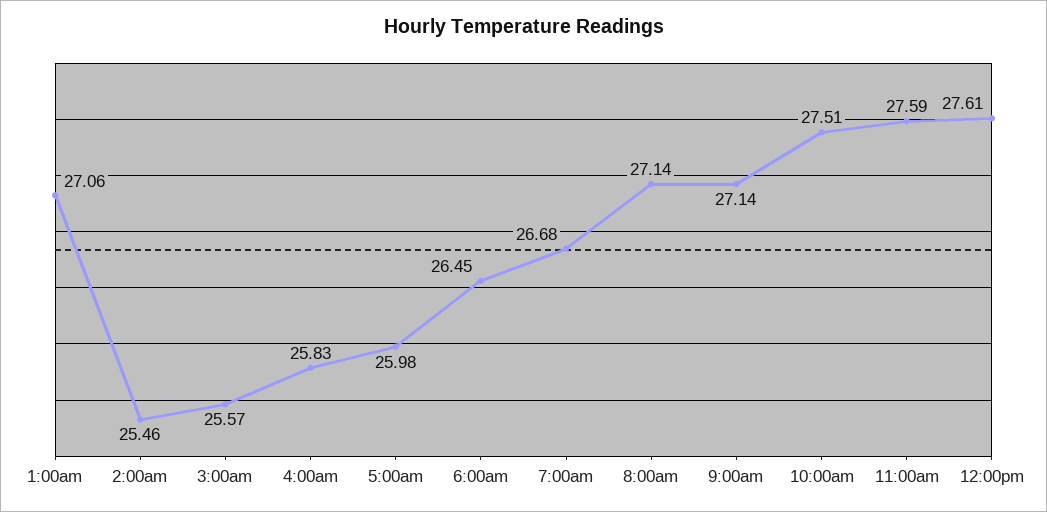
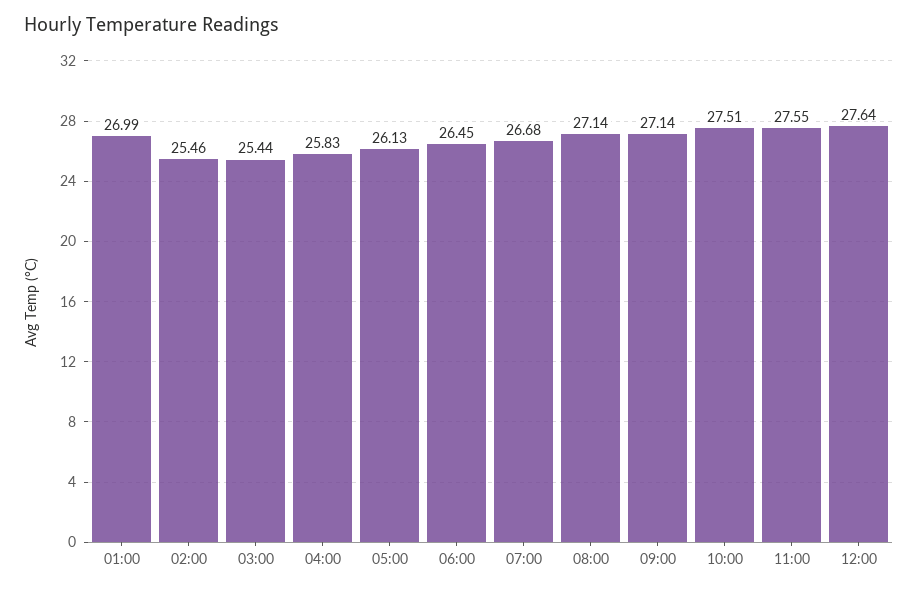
1:00am: 27.06 -> 26.99
3:00am: 25.57 -> 25.44
5:00am: 25.98 -> 26.13
11:00am: 27.59 -> 27.55
12:00pm: 27.61 -> 27.64

